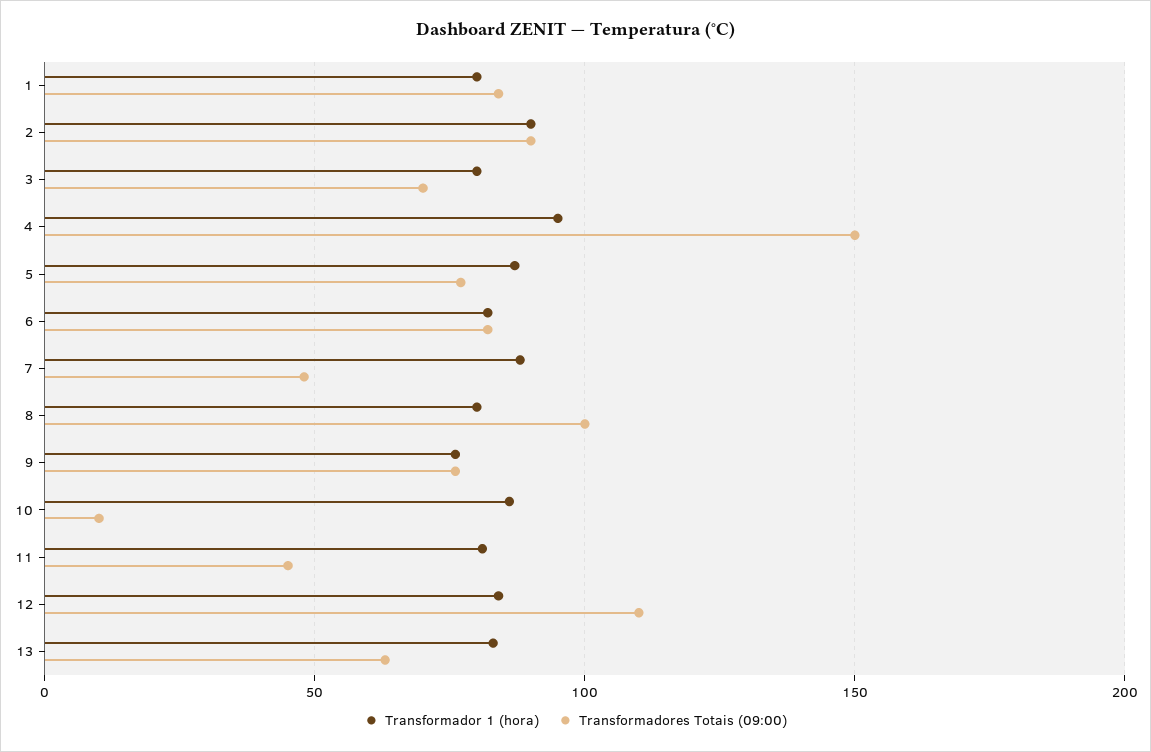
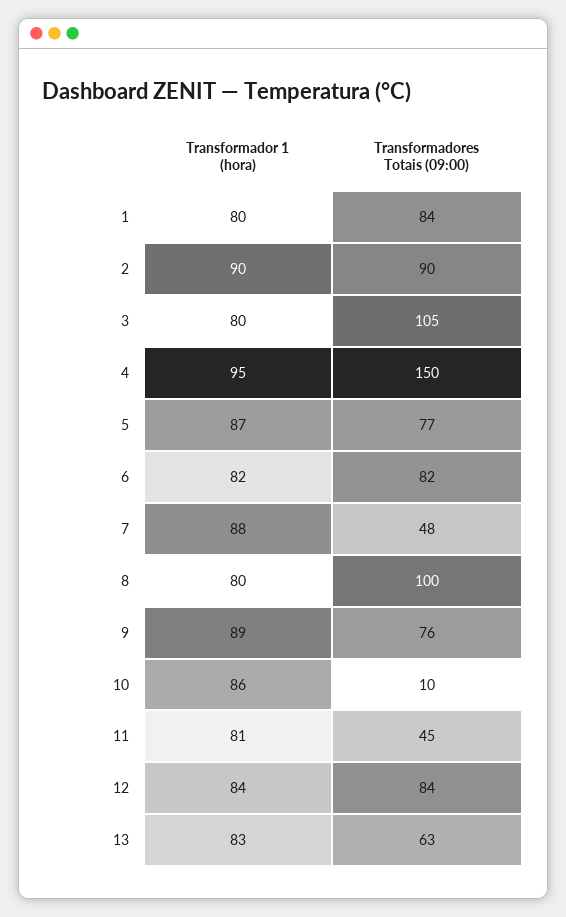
Transformadores Totais (09:00), 3: 70 -> 105
Transformador 1 (hora), 9: 75 -> 89
Transformadores Totais (09:00), 12: 110 -> 84

